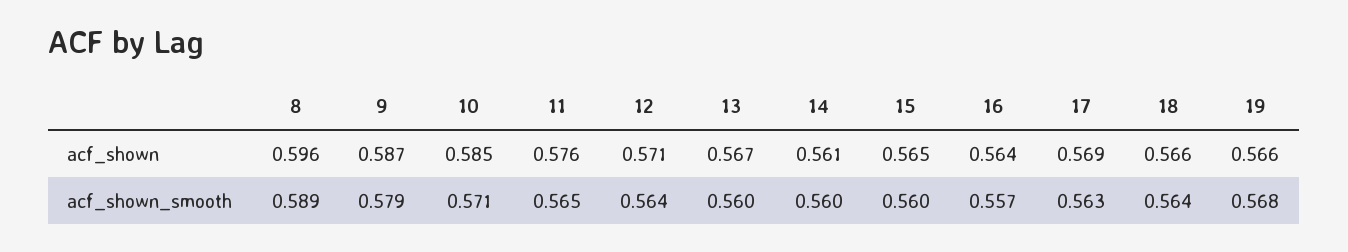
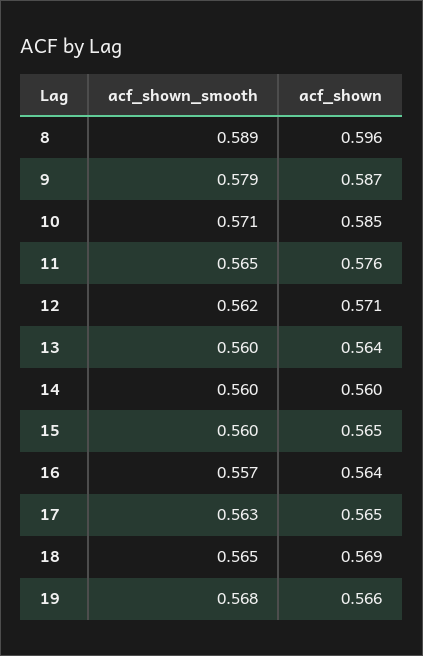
13, acf_shown: 0.567 -> 0.564
14, acf_shown: 0.561 -> 0.56
17, acf_shown: 0.569 -> 0.565
18, acf_shown: 0.566 -> 0.569
12, acf_shown_smooth: 0.564 -> 0.562
18, acf_shown_smooth: 0.564 -> 0.565

